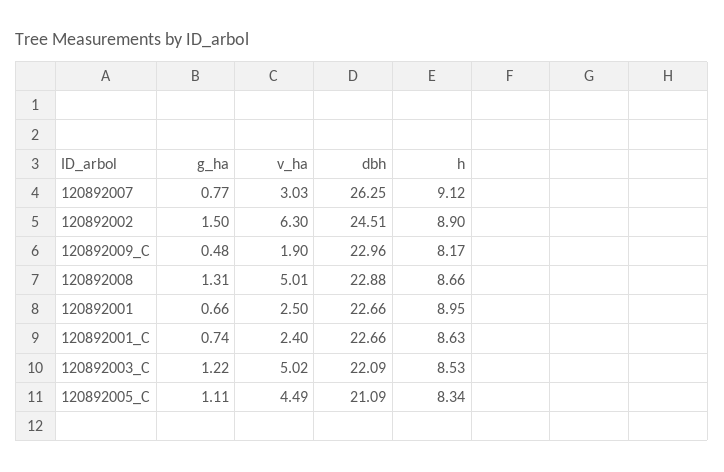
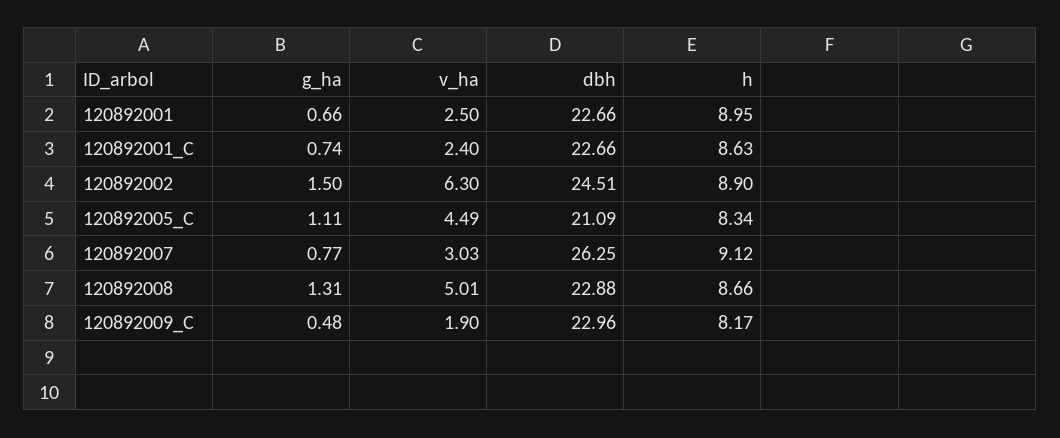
g_ha, 120892003_C: 1.22 -> none
v_ha, 120892003_C: 5.02 -> none
dbh, 120892003_C: 22.09 -> none
h, 120892003_C: 8.53 -> none

